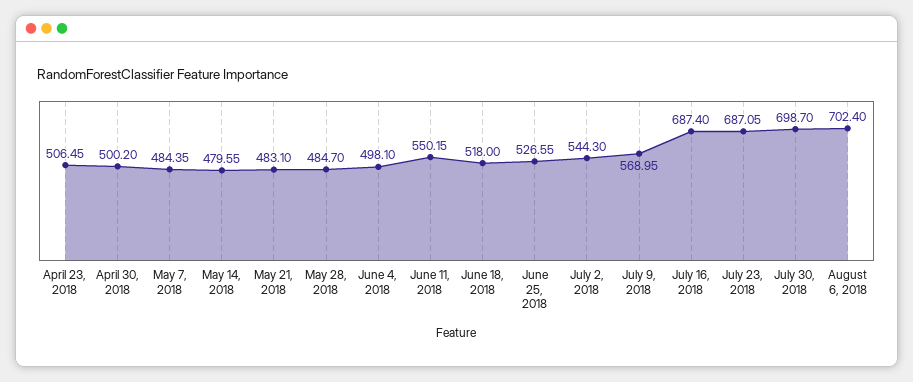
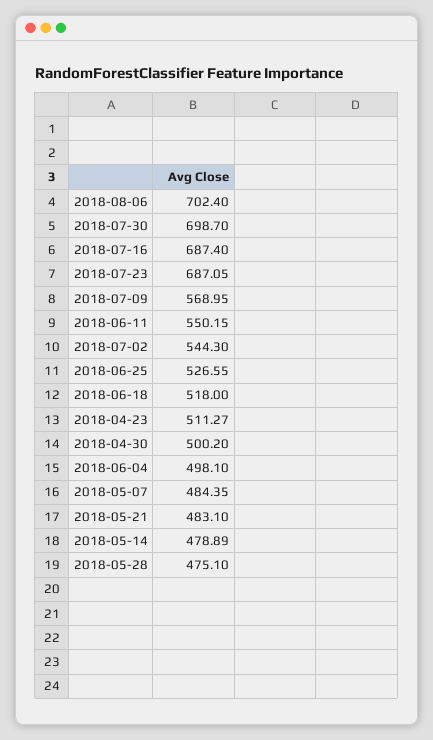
April 23, 2018: 506.45 -> 511.27
May 14, 2018: 479.55 -> 478.89
May 28, 2018: 484.7 -> 475.1

